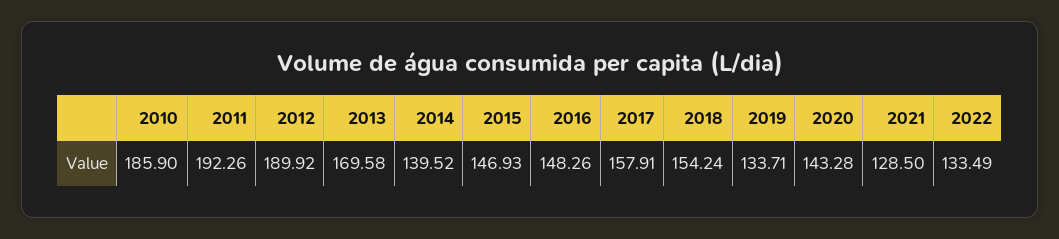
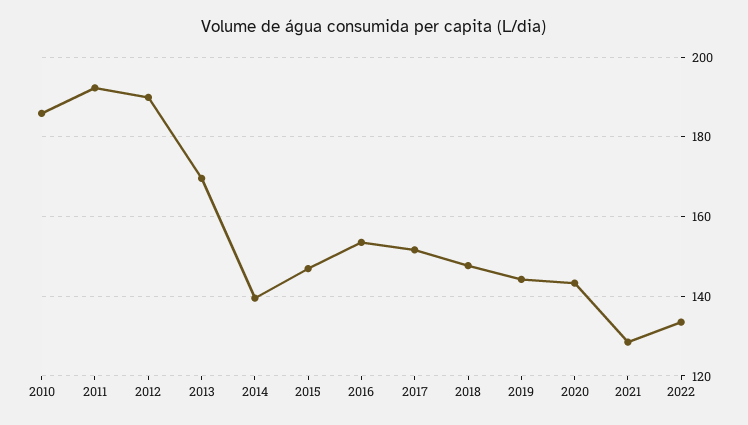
2016: 148.26 -> 154
2017: 157.91 -> 152
2018: 154.24 -> 148
2019: 133.71 -> 144

